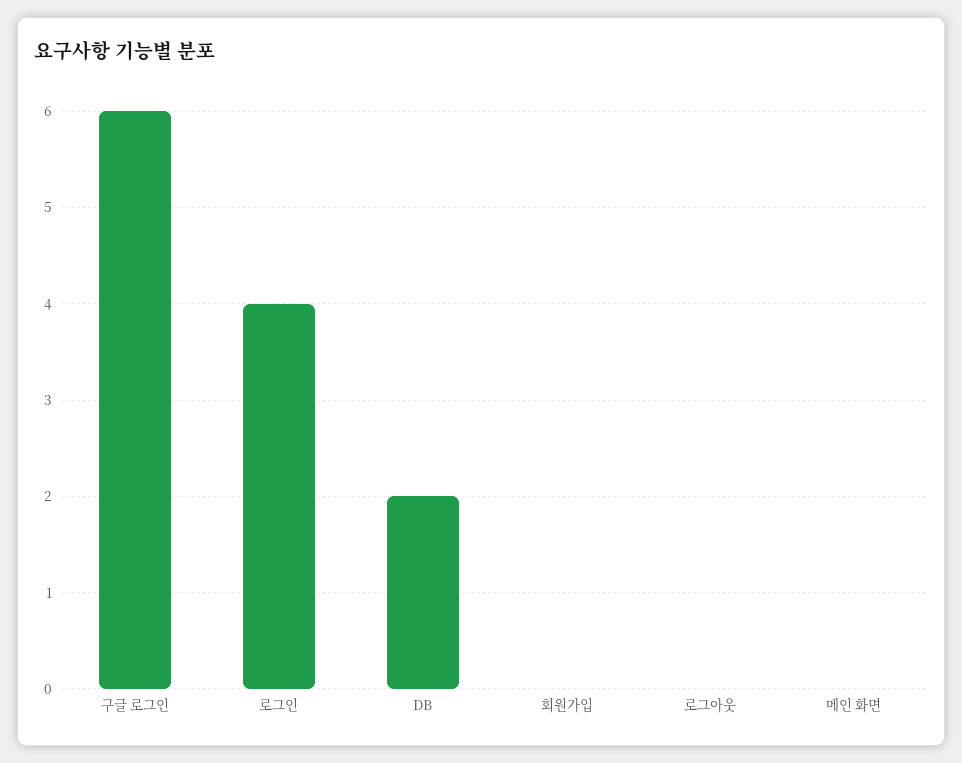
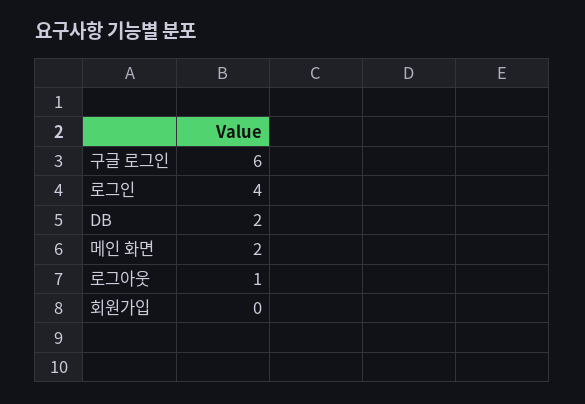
로그아웃: 0 -> 1
메인 화면: 0 -> 2

